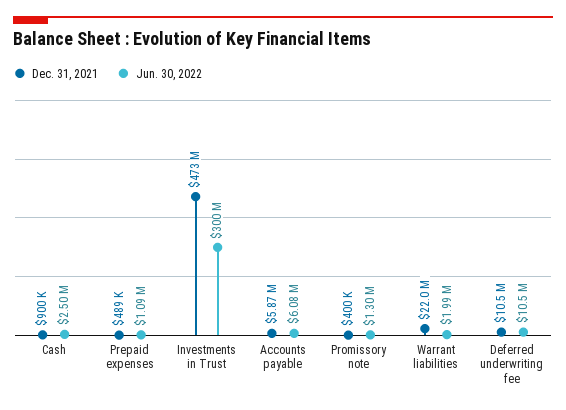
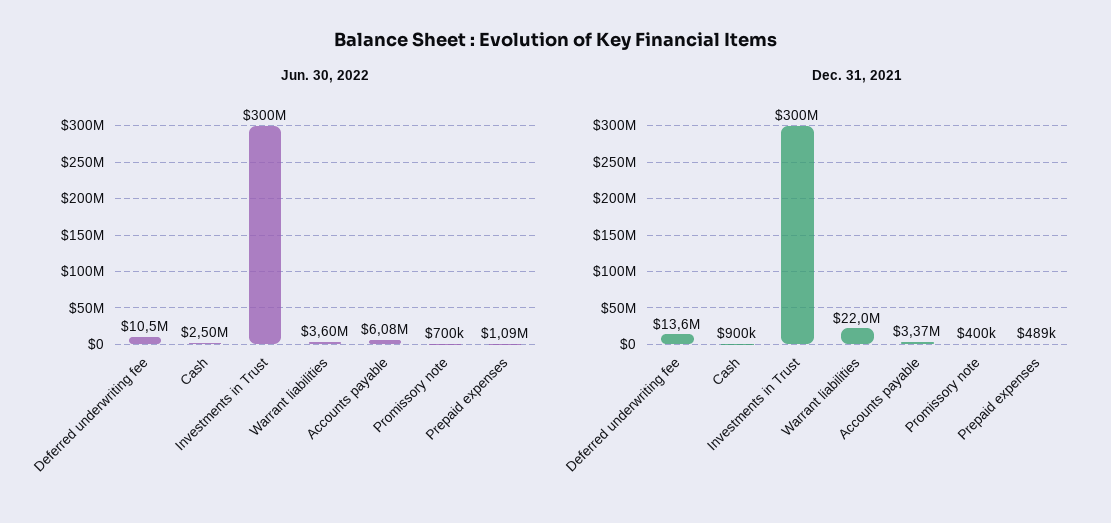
Dec. 31, 2021, Investments in Trust: 473000000 -> 300000000
Dec. 31, 2021, Accounts payable: 5870000 -> 3370000
Jun. 30, 2022, Promissory note: 1300000 -> 700000
Jun. 30, 2022, Warrant liabilities: 1990000 -> 3600000
Dec. 31, 2021, Deferred underwriting fee: 10500000 -> 13600000

